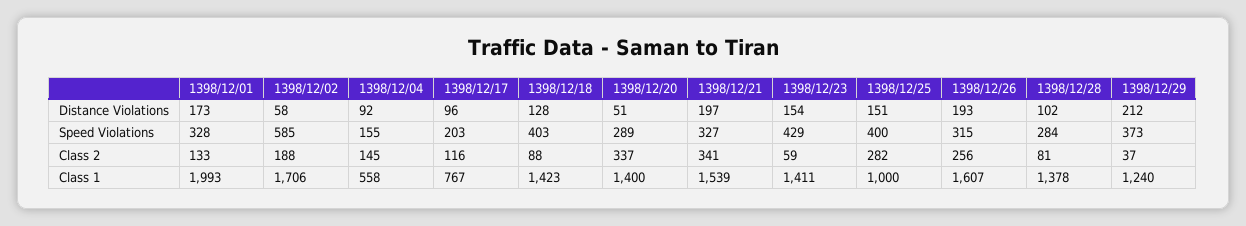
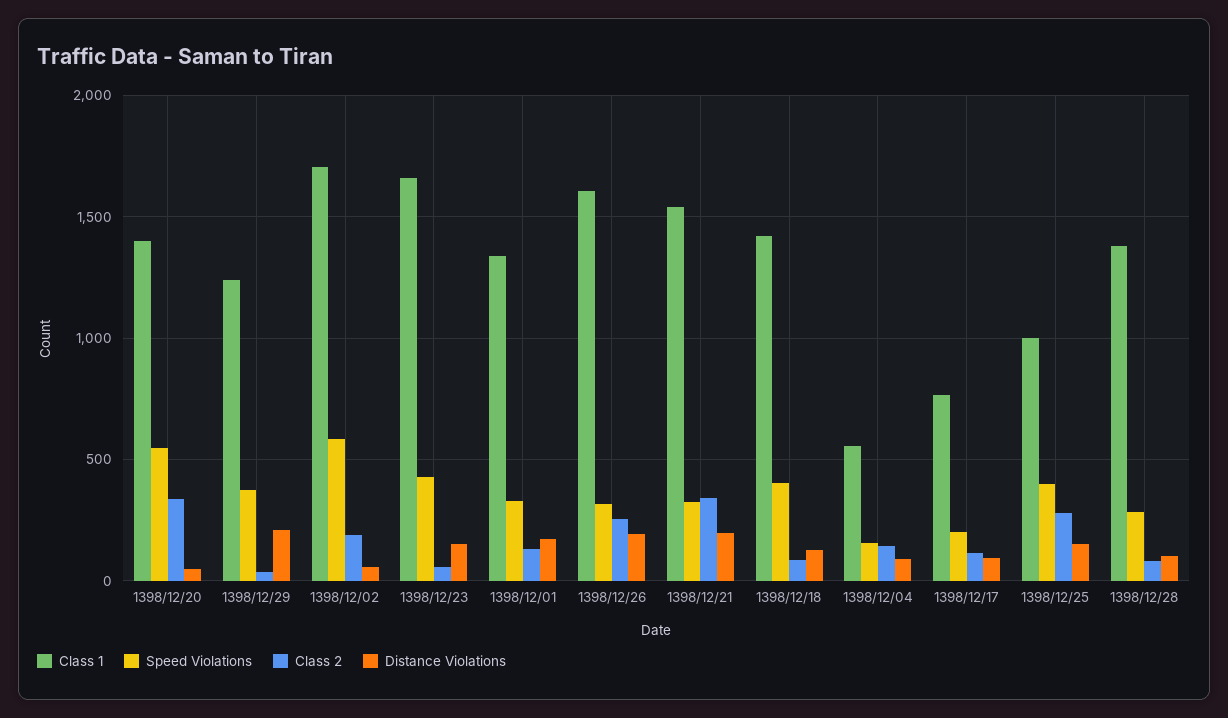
Speed Violations, 1398/12/20: 289 -> 550
Class 1, 1398/12/01: 1993 -> 1350
Class 1, 1398/12/23: 1411 -> 1650

